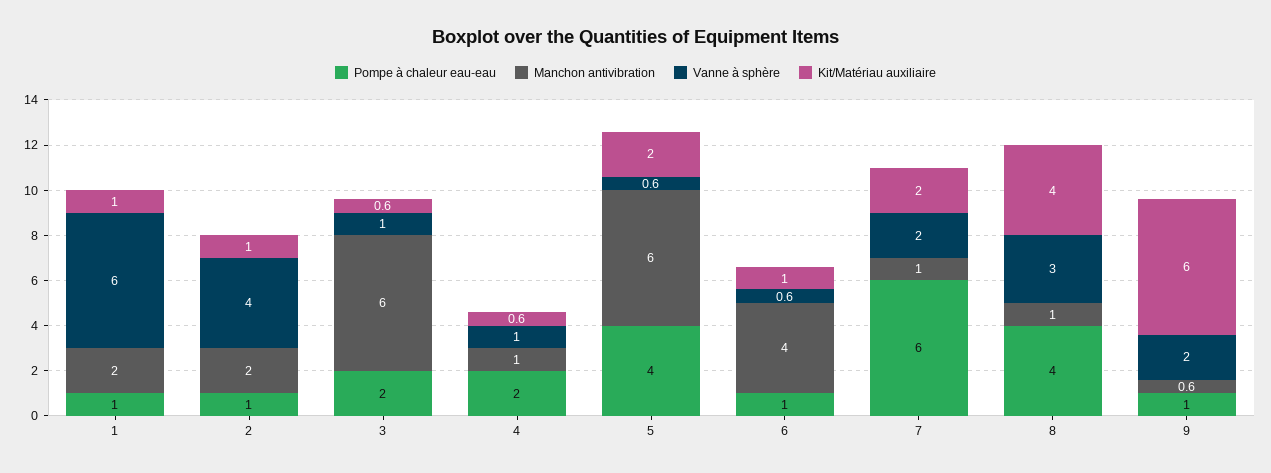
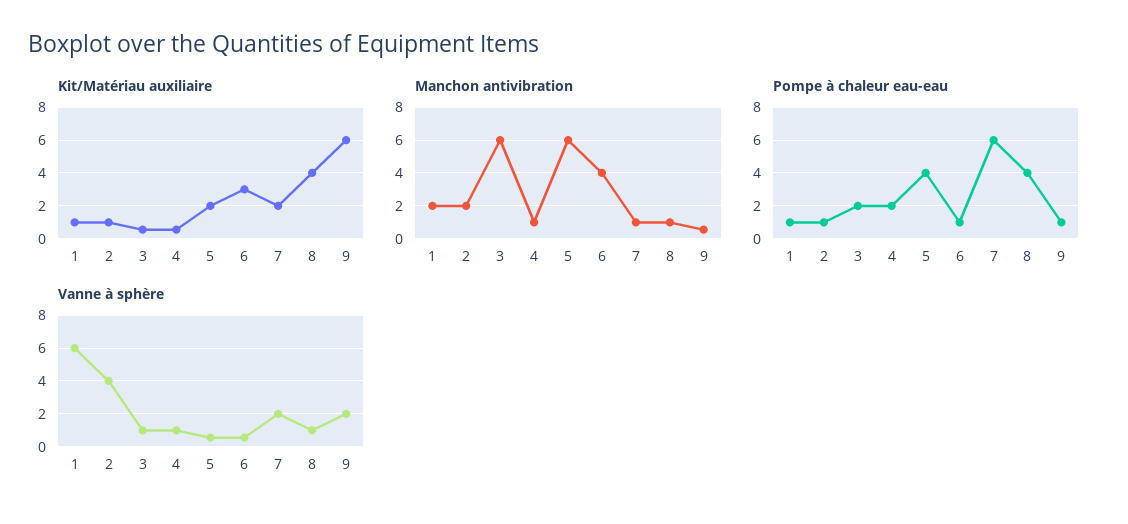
Kit/Matériau auxiliaire, 6: 1 -> 3
Vanne à sphère, 8: 3 -> 1

